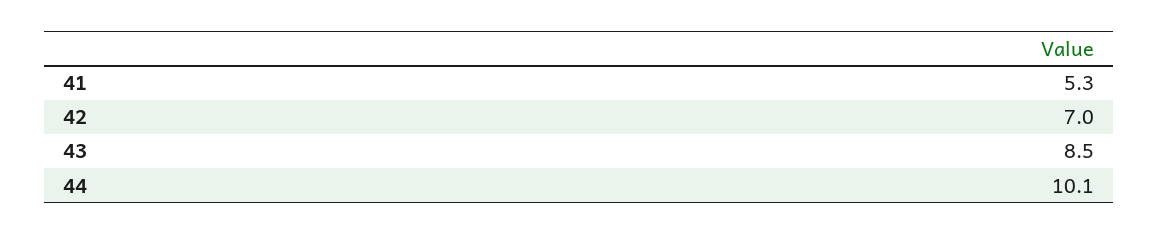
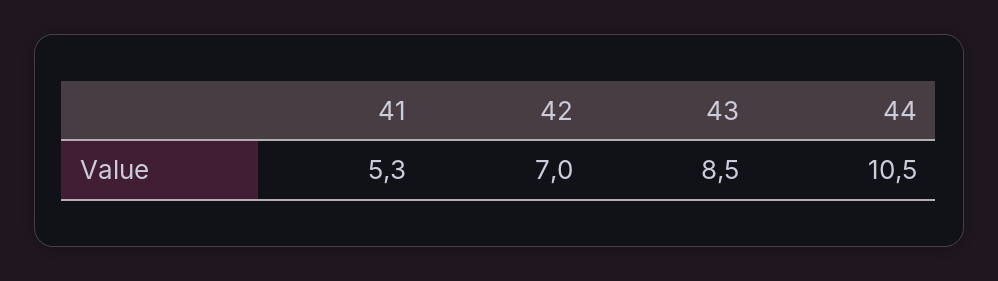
44: 10.1 -> 10.5

